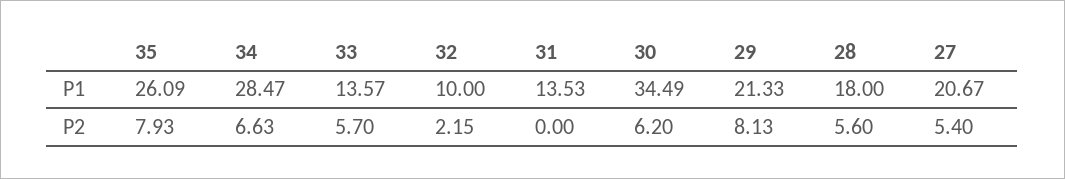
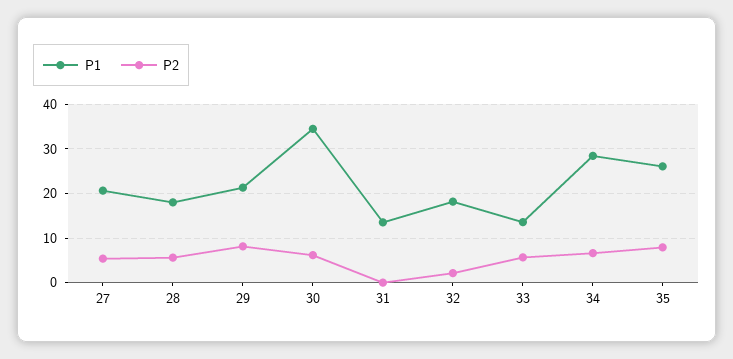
P1, 32: 10 -> 18

